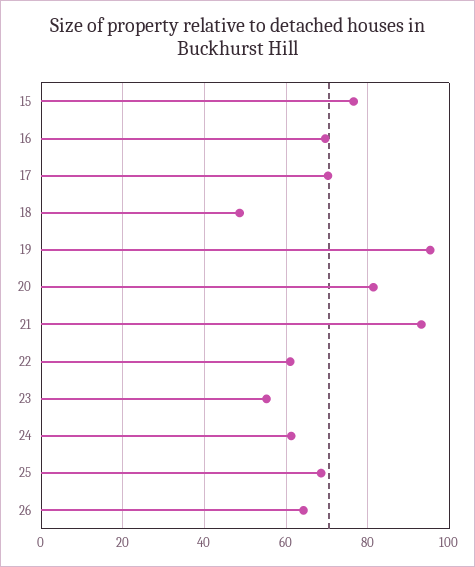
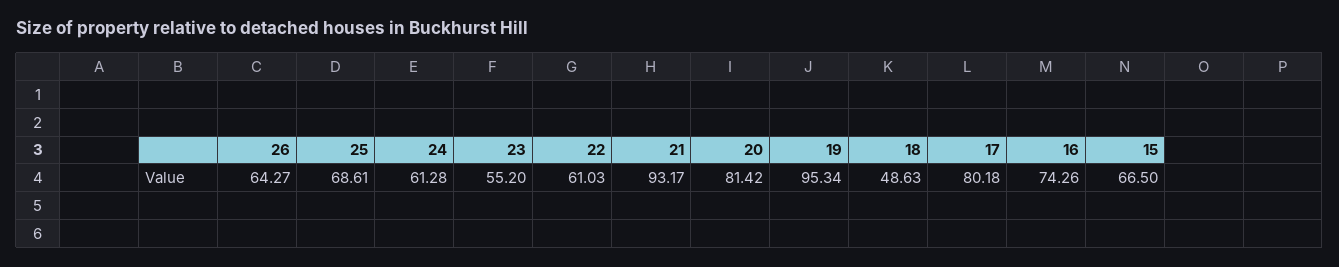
15: 76 -> 66.5
16: 70 -> 74.26
17: 70 -> 80.18

